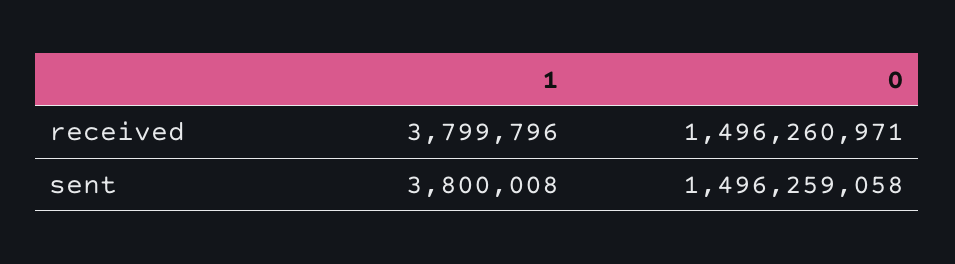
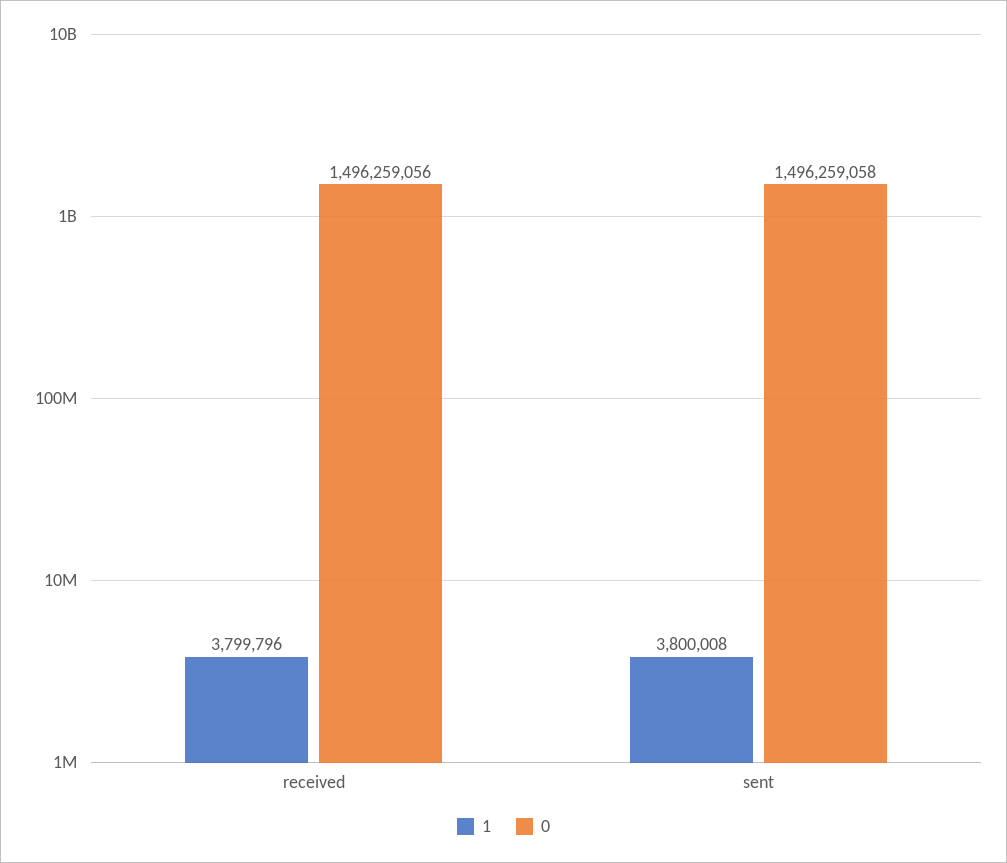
0, received: 1496260971 -> 1496259056

